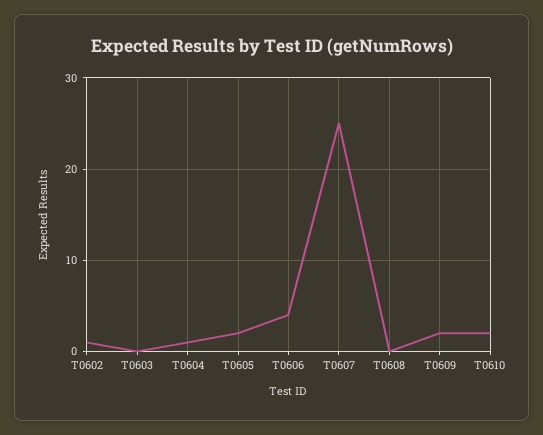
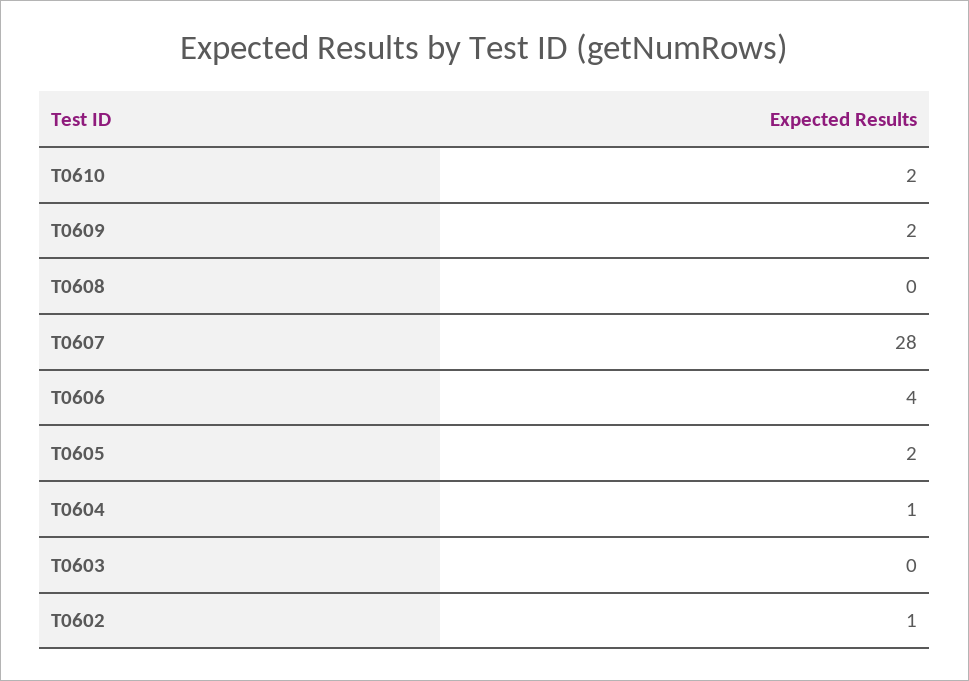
T0607: 25 -> 28

